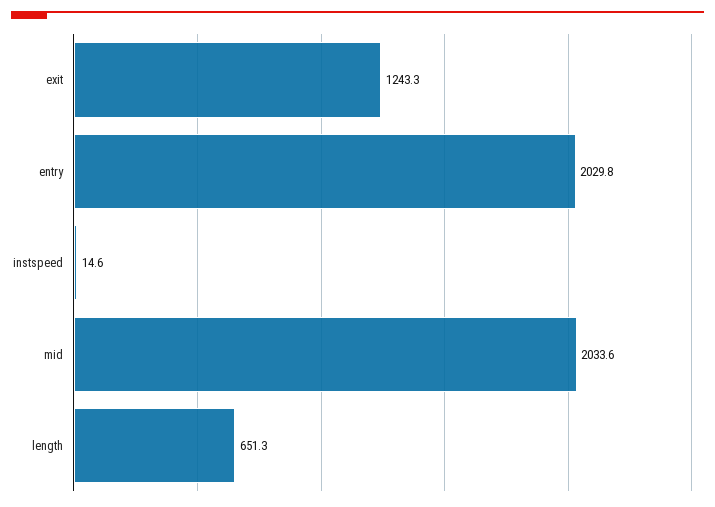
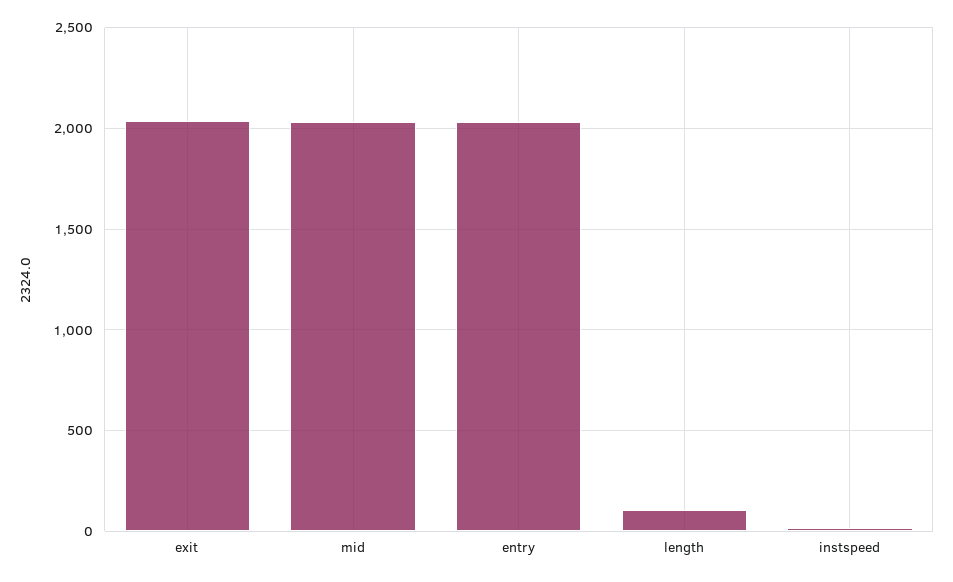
exit: 1243.3 -> 2050
length: 651.3 -> 100

